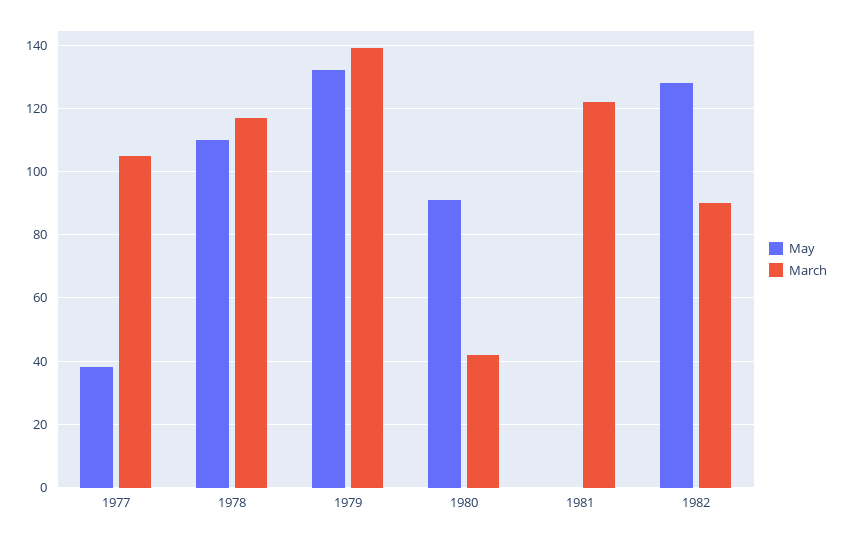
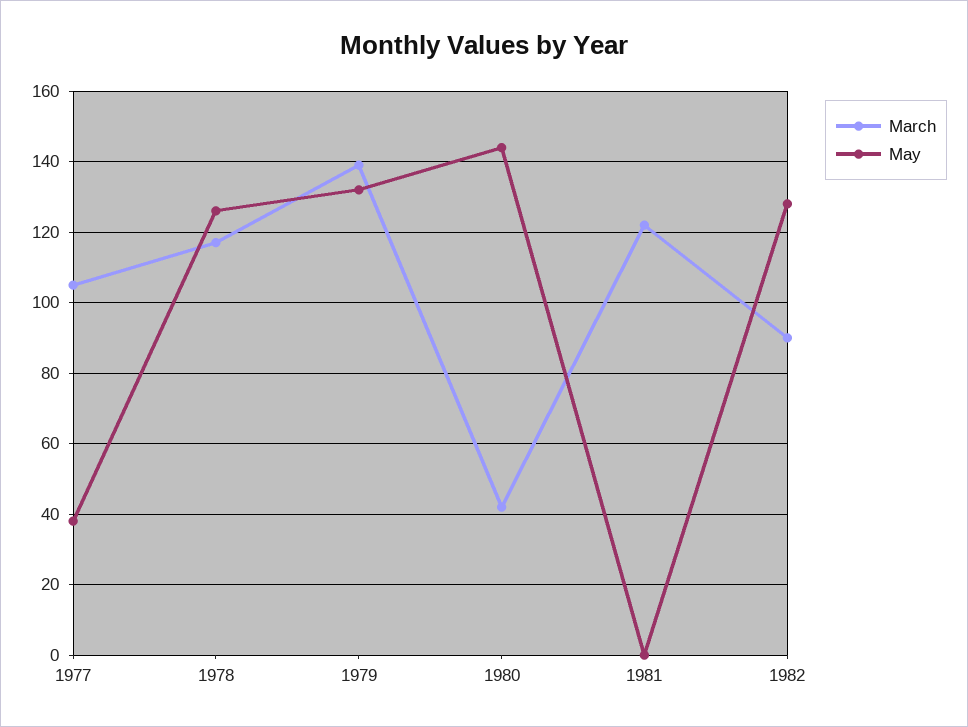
May, 1978: 110 -> 125
May, 1980: 90 -> 145

